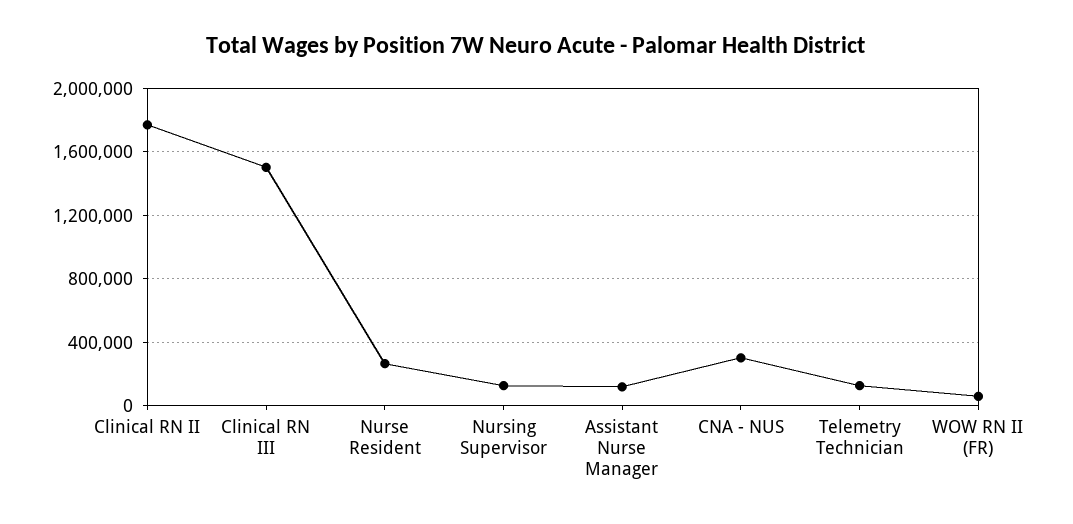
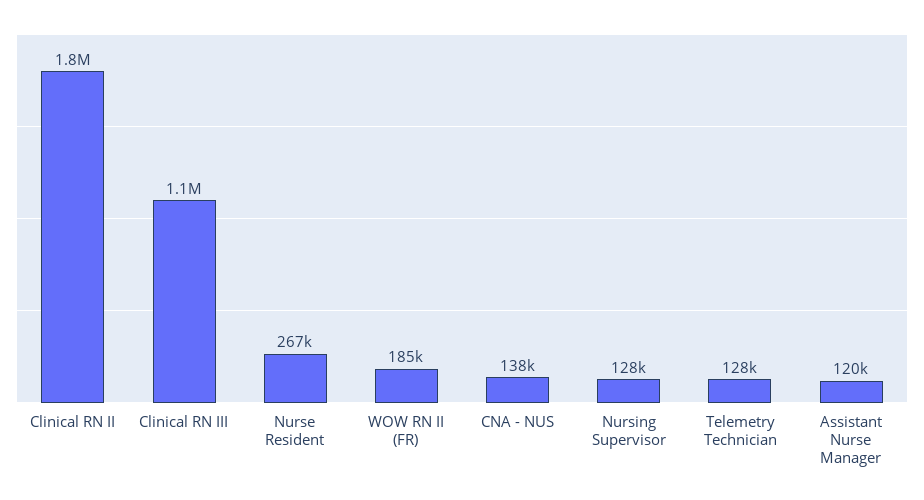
Clinical RN III: 1500000 -> 1100000
CNA - NUS: 300000 -> 138000
WOW RN II (FR): 50000 -> 185000

